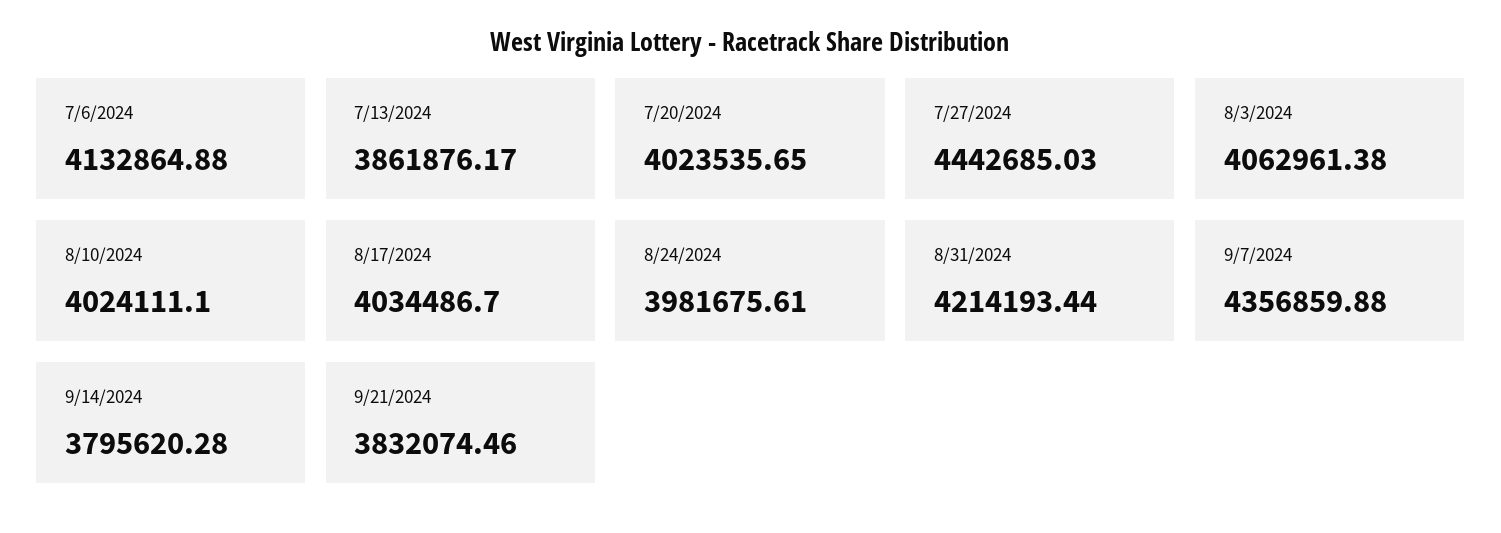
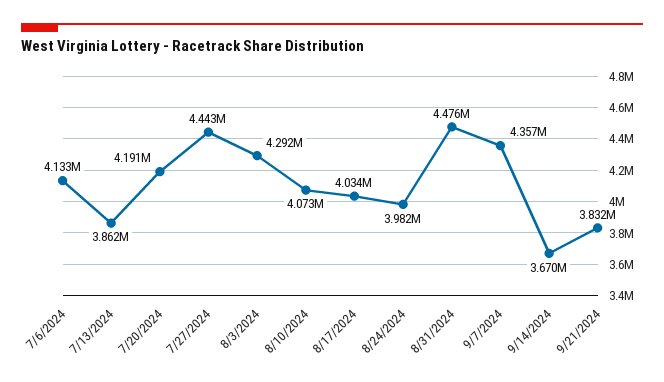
7/20/2024: 4023535.65 -> 4191000
8/3/2024: 4062961.38 -> 4292000
8/10/2024: 4024111.1 -> 4073000
8/31/2024: 4214193.44 -> 4476000
9/14/2024: 3795620.28 -> 3670000

